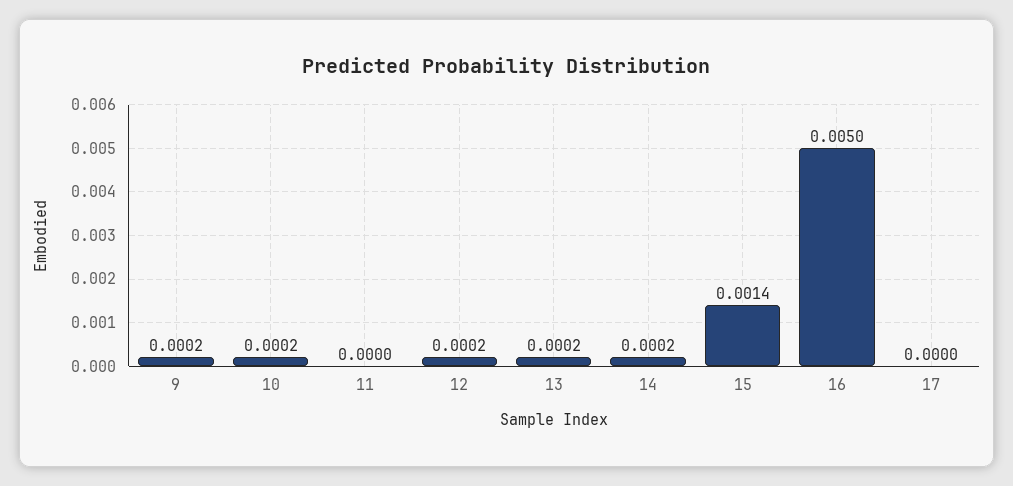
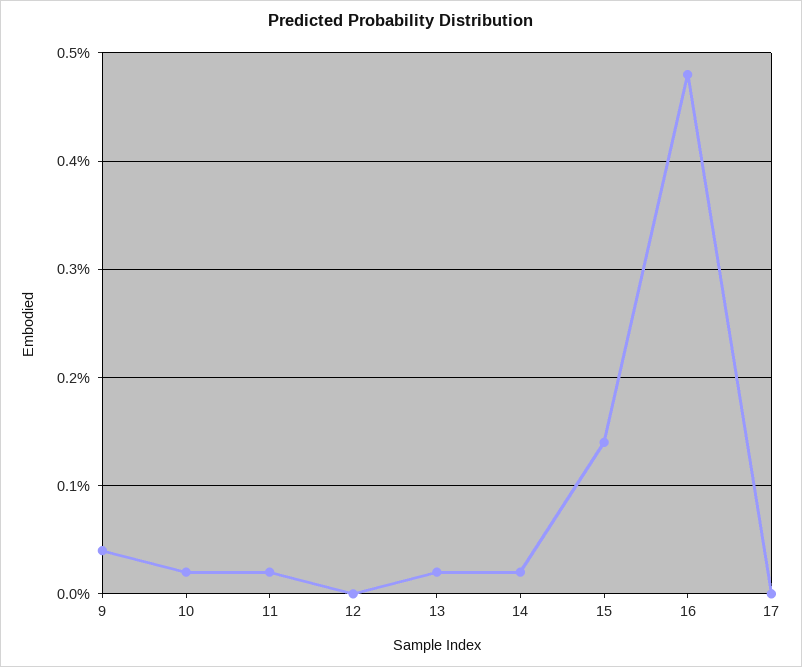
9: 0.0002 -> 0.0004
11: 0 -> 0.0002
12: 0.0002 -> 0
16: 0.005 -> 0.0048

